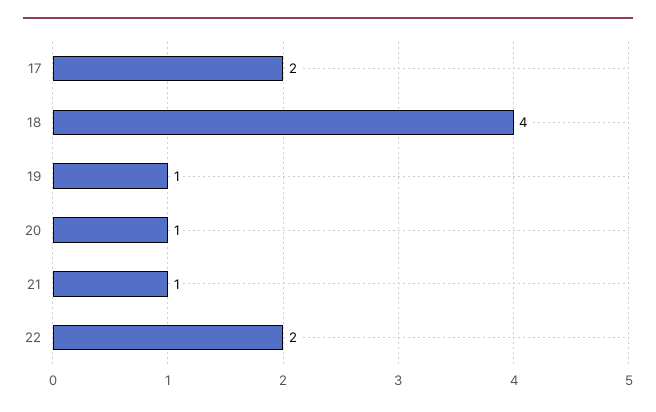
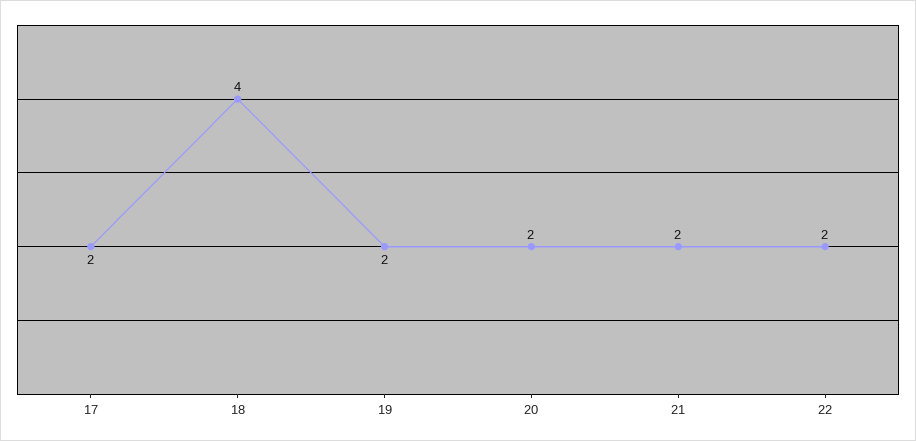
19: 1 -> 2
20: 1 -> 2
21: 1 -> 2

